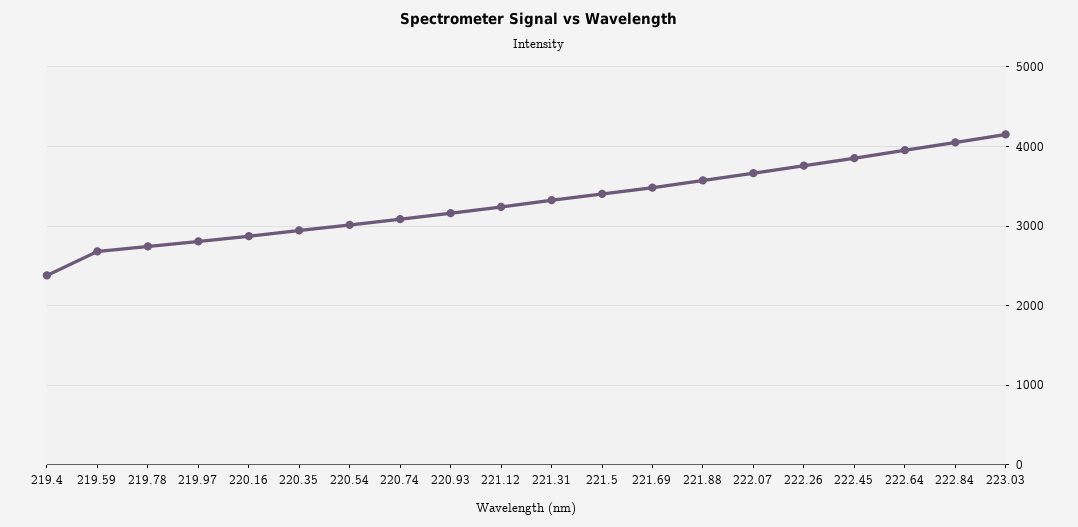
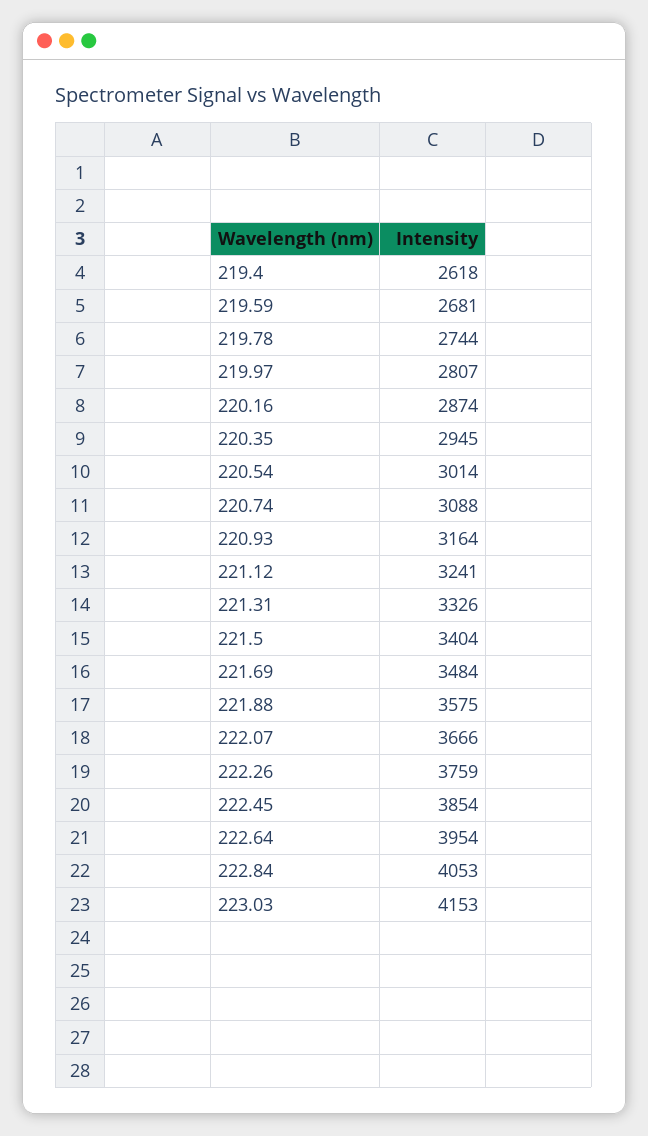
219.4: 2400 -> 2618

